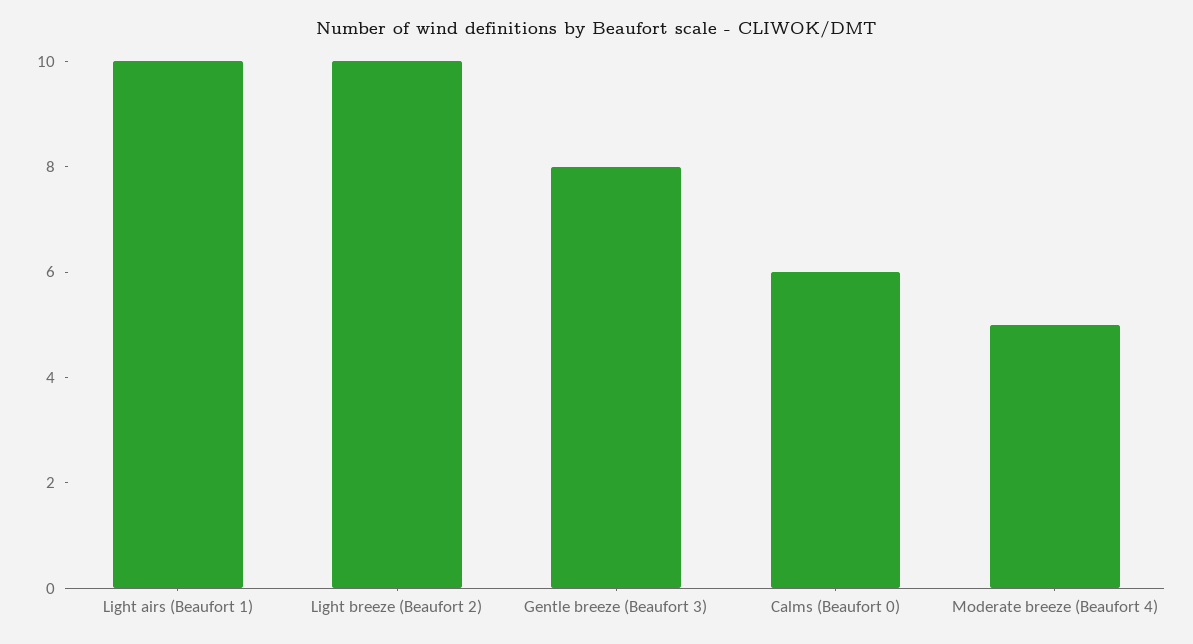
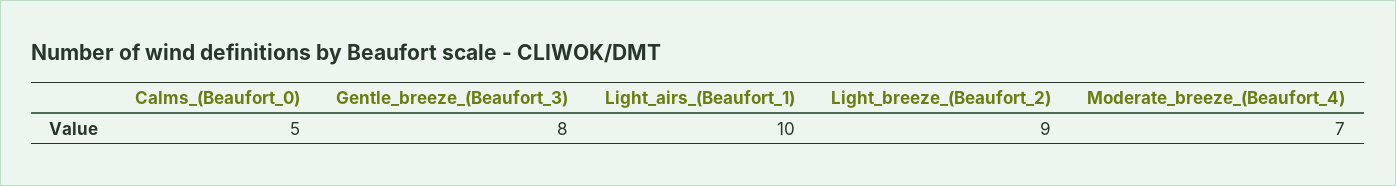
Light breeze (Beaufort 2): 10 -> 9
Calms (Beaufort 0): 6 -> 5
Moderate breeze (Beaufort 4): 5 -> 7

